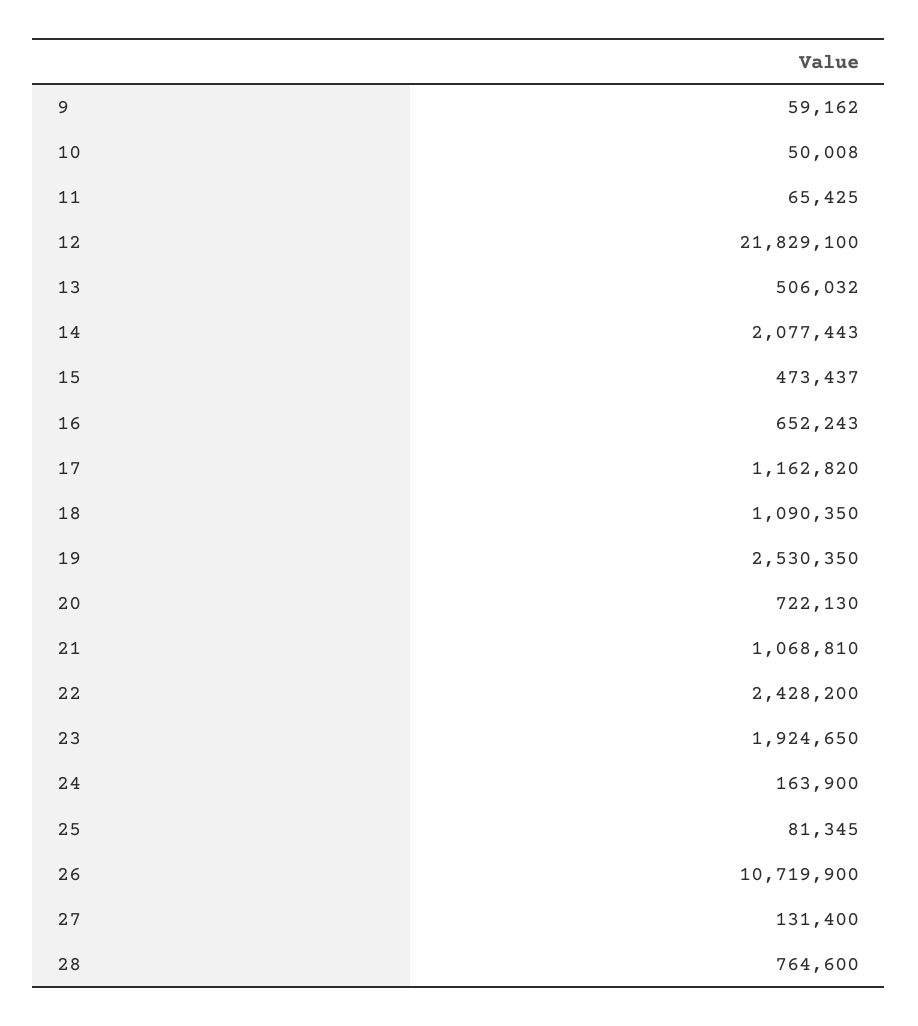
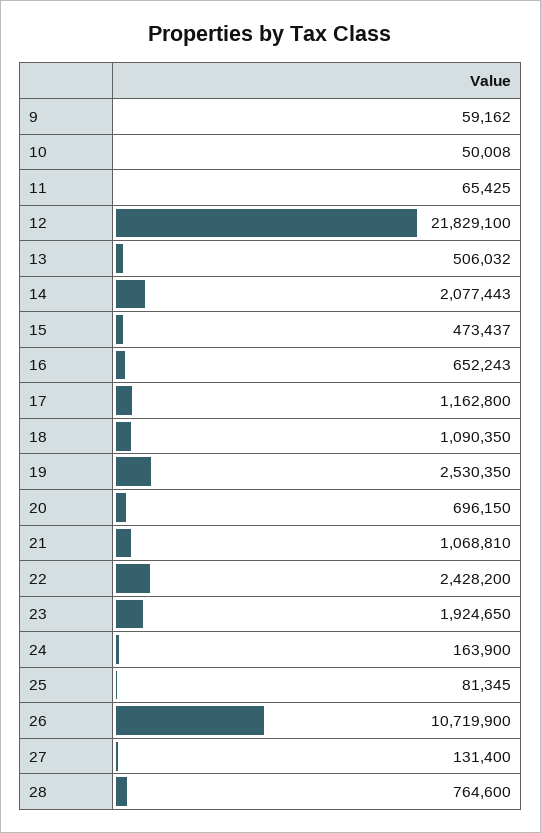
17: 1162820 -> 1162800
20: 722130 -> 696150

